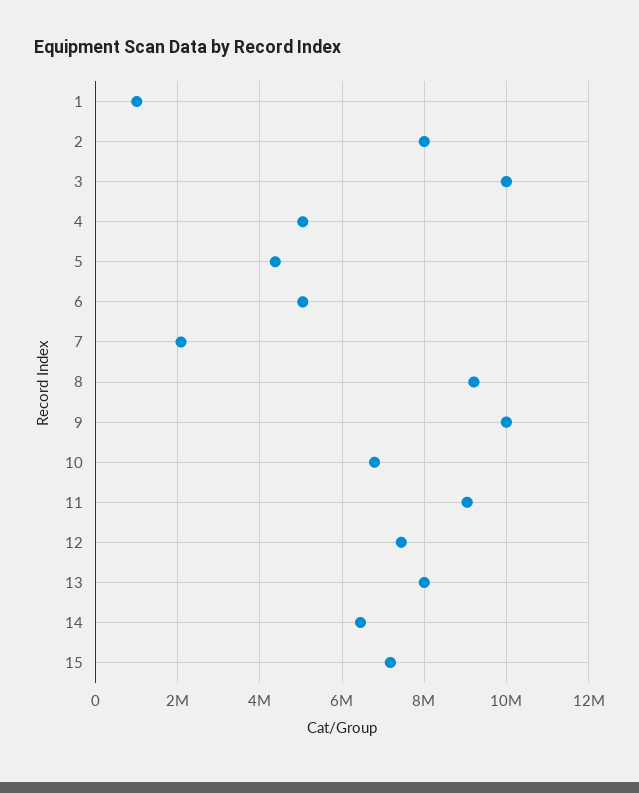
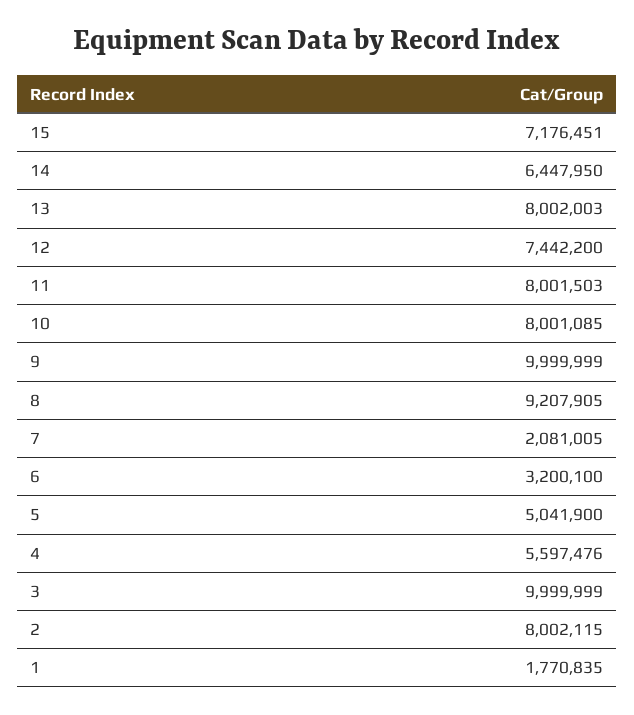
1: 1000000 -> 1770835
4: 5000000 -> 5597476
5: 4400000 -> 5041900
6: 5000000 -> 3200100
10: 6800000 -> 8001085
11: 9000000 -> 8001503

